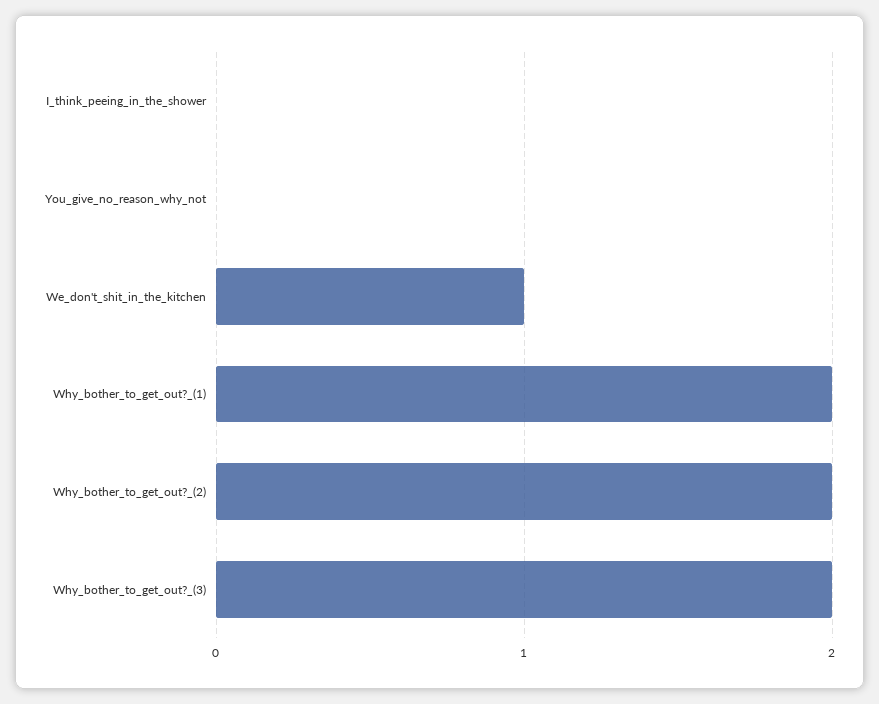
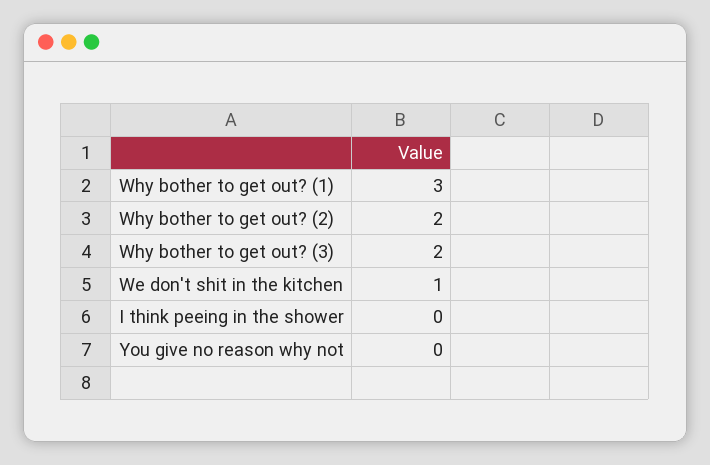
Why_bother_to_get_out?_(1): 2 -> 3

